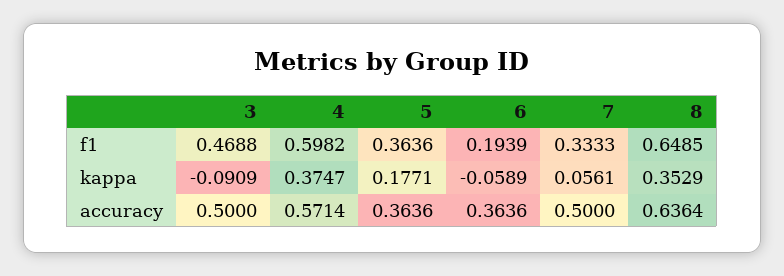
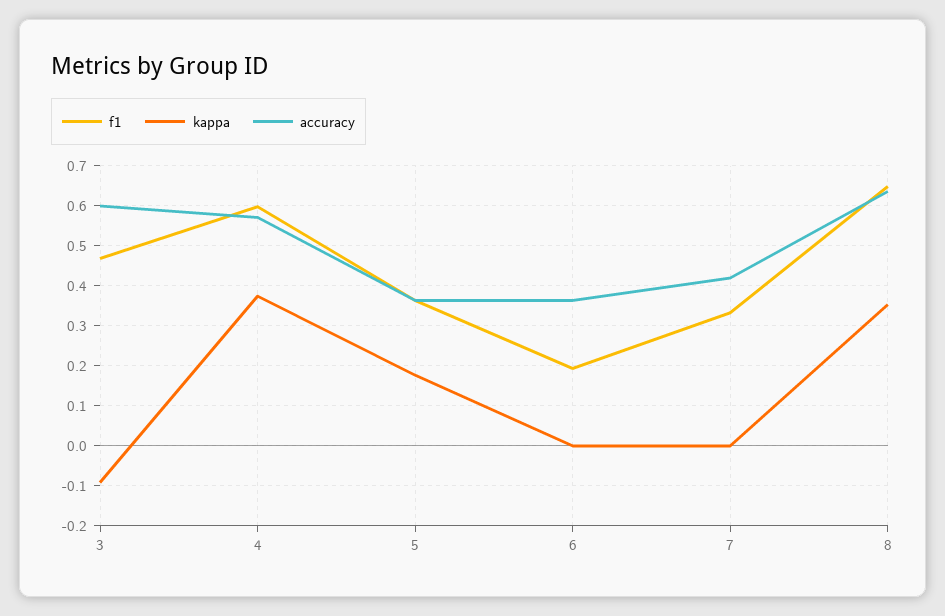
kappa, 6: -0.0589 -> 0
kappa, 7: 0.0561 -> 0
accuracy, 3: 0.5 -> 0.6
accuracy, 7: 0.5 -> 0.42

